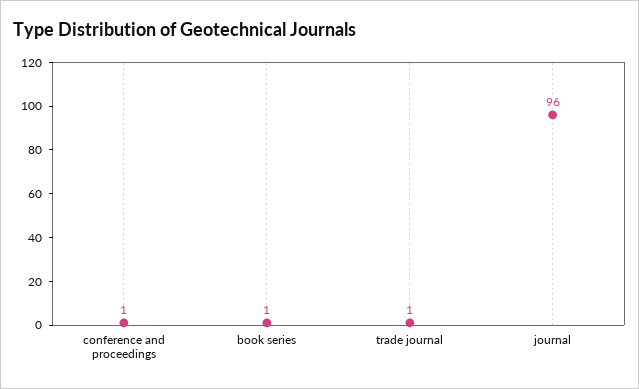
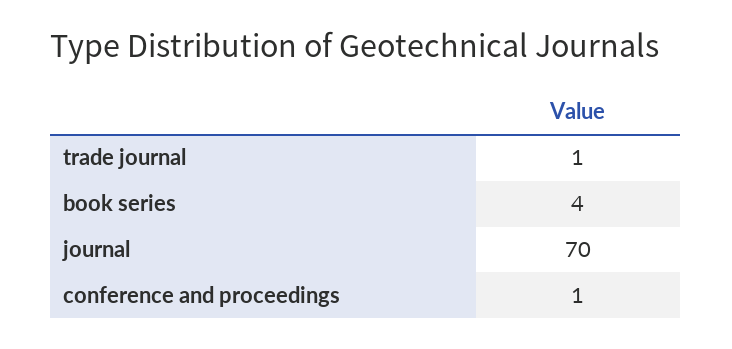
book series: 1 -> 4
journal: 96 -> 70

